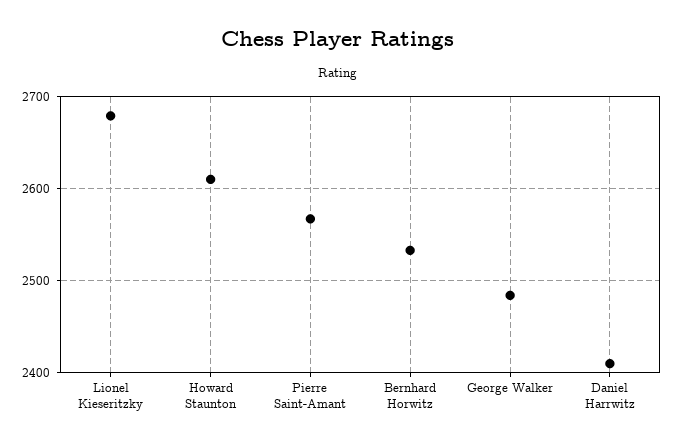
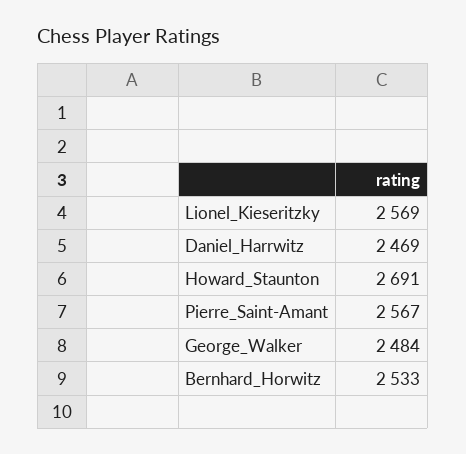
Lionel Kieseritzky: 2680 -> 2569
Howard Staunton: 2610 -> 2691
Daniel Harrwitz: 2410 -> 2469

